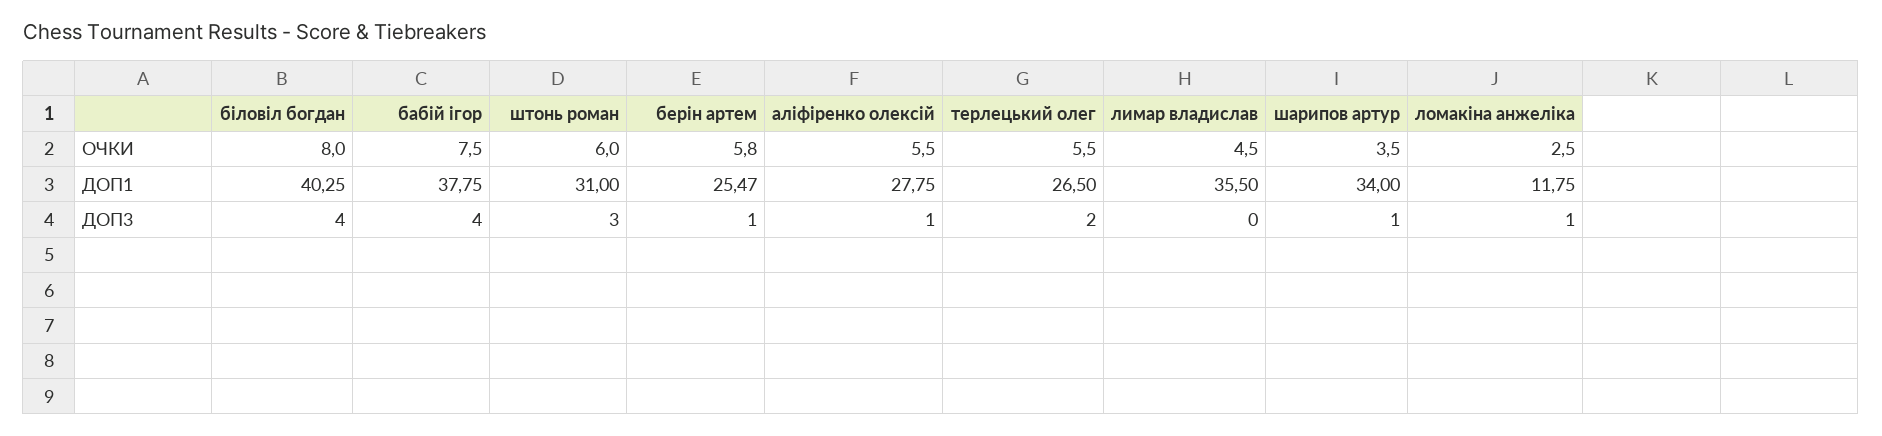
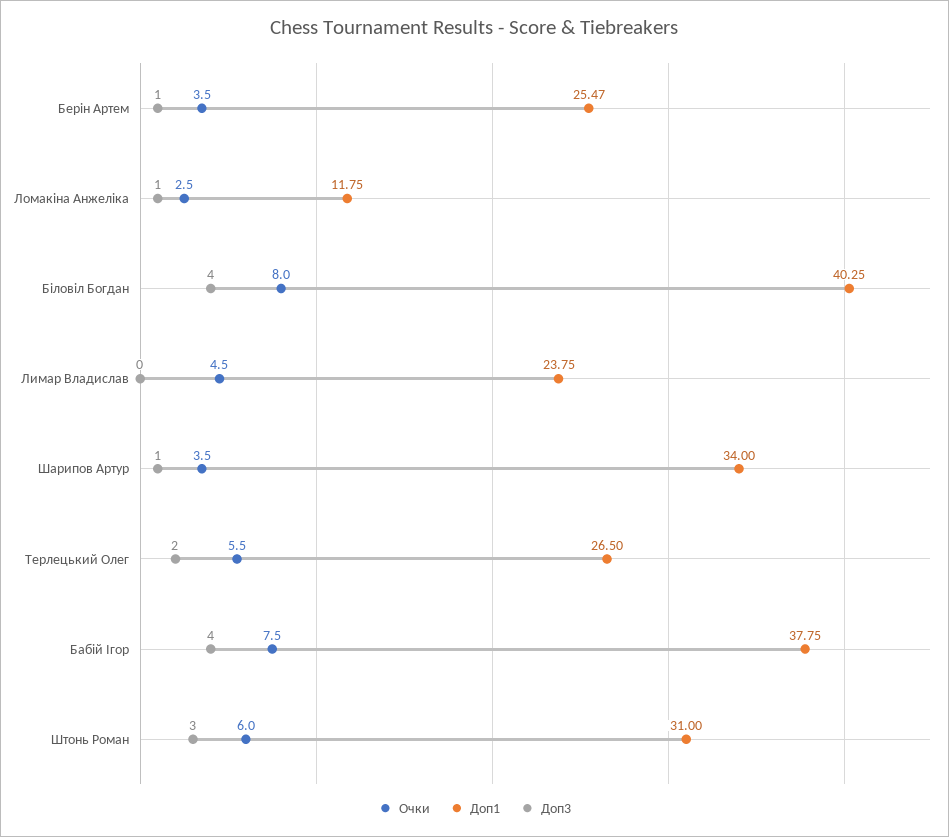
ОЧКИ, берін артем: 5.8 -> 3.5
ОЧКИ, аліфіренко олексій: 5.5 -> none
ДОП1, аліфіренко олексій: 27.75 -> none
ДОП1, лимар владислав: 35.5 -> 23.75
ДОП3, аліфіренко олексій: 1 -> none

